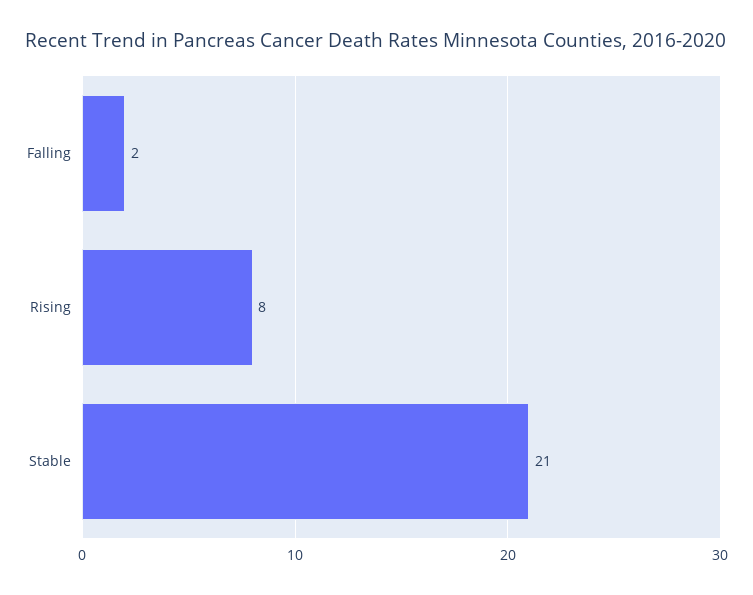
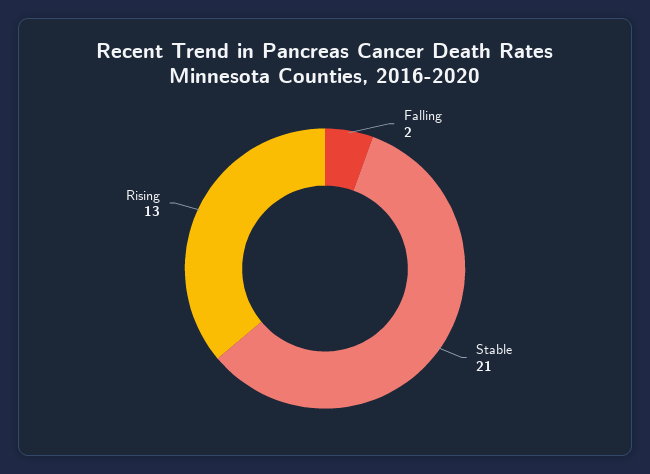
Rising: 8 -> 13

